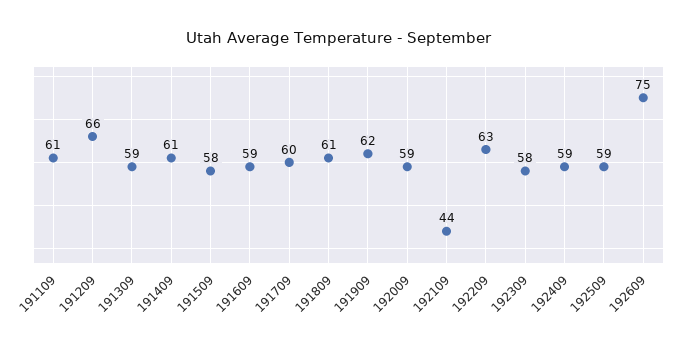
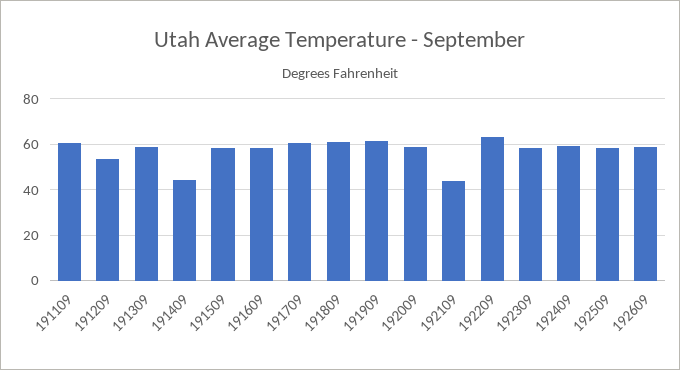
191209: 66 -> 55
191409: 61 -> 45
192609: 75 -> 60

